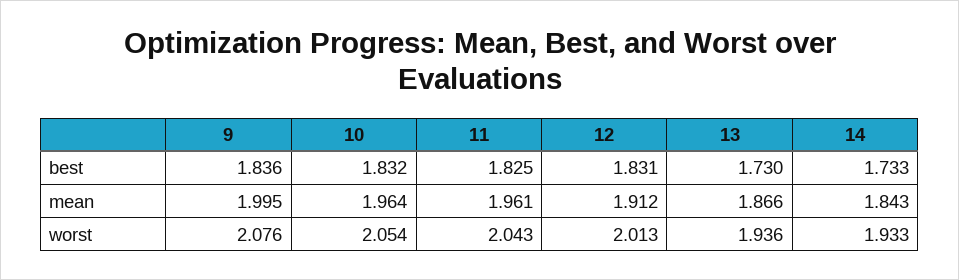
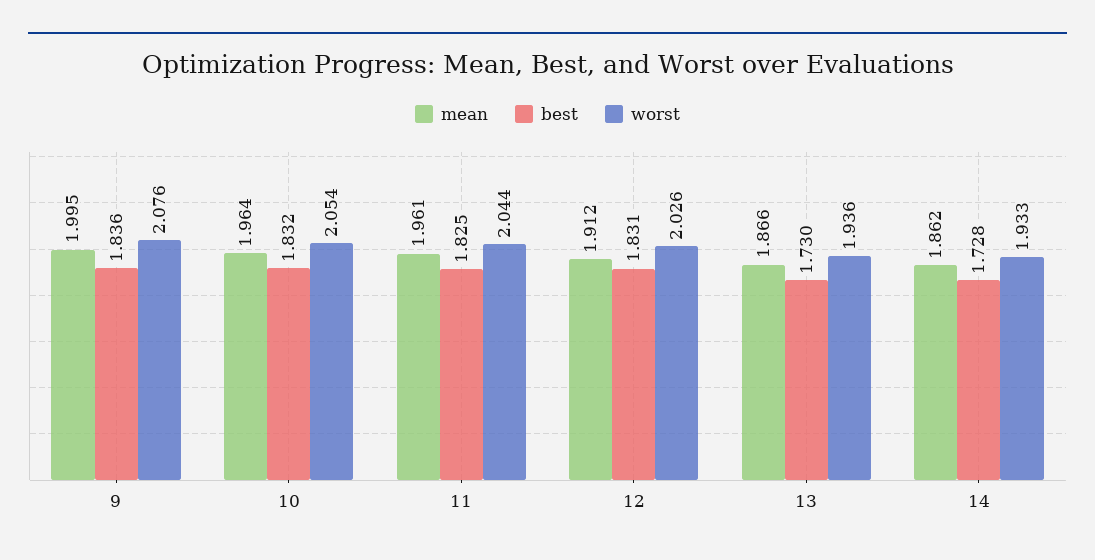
best, 14: 1.733 -> 1.728
mean, 14: 1.843 -> 1.862
worst, 11: 2.043 -> 2.044
worst, 12: 2.013 -> 2.026

